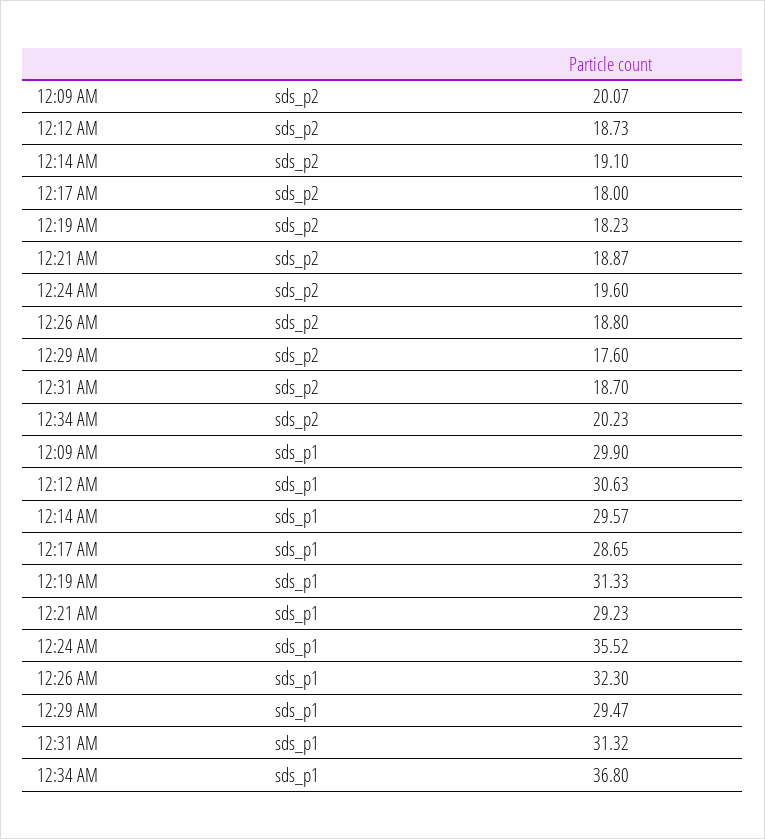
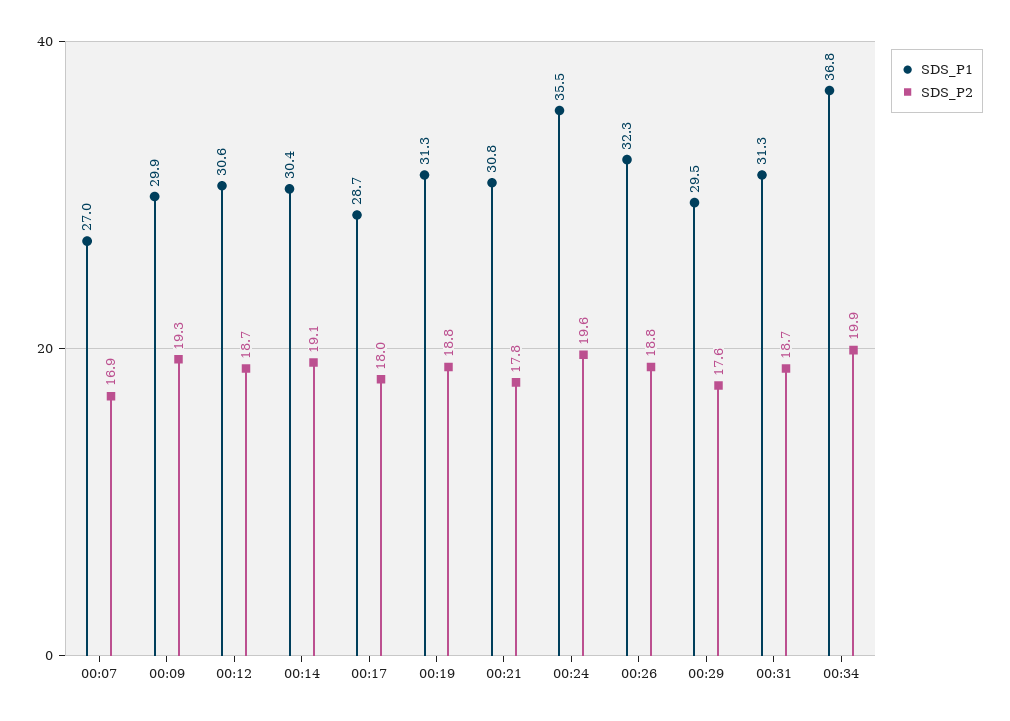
sds_p2, 12:09 AM: 20.07 -> 19.3
sds_p2, 12:19 AM: 18.23 -> 18.8
sds_p2, 12:21 AM: 18.87 -> 17.8
sds_p2, 12:34 AM: 20.23 -> 19.9
sds_p1, 12:14 AM: 29.57 -> 30.4
sds_p1, 12:21 AM: 29.23 -> 30.8
sds_p1, 00:07: none -> 27
sds_p2, 00:07: none -> 16.9

